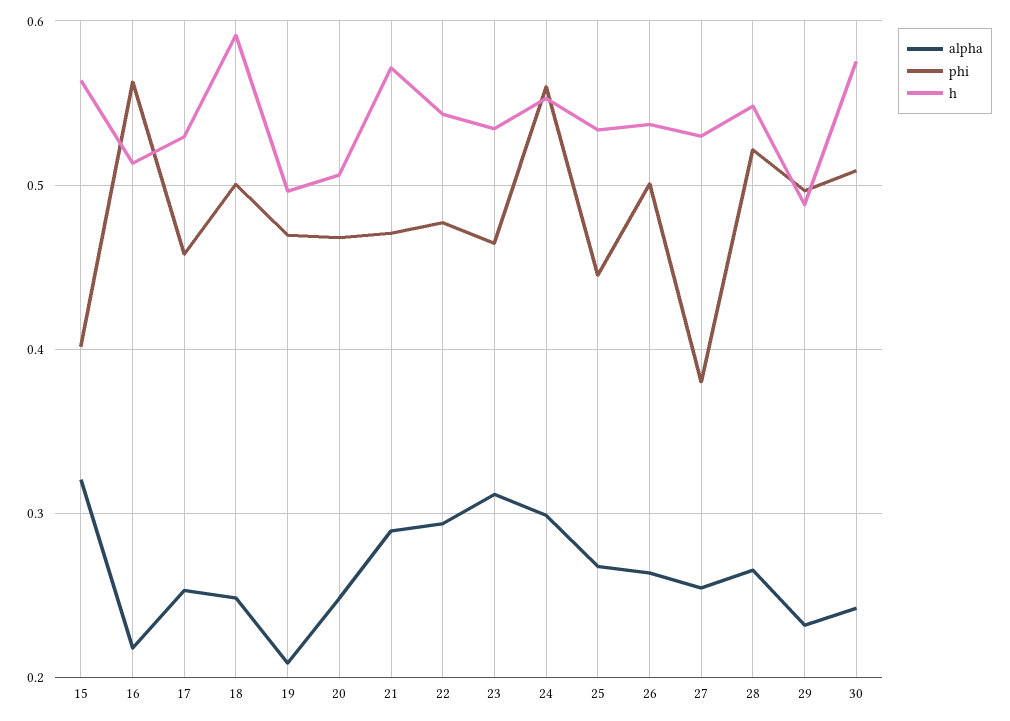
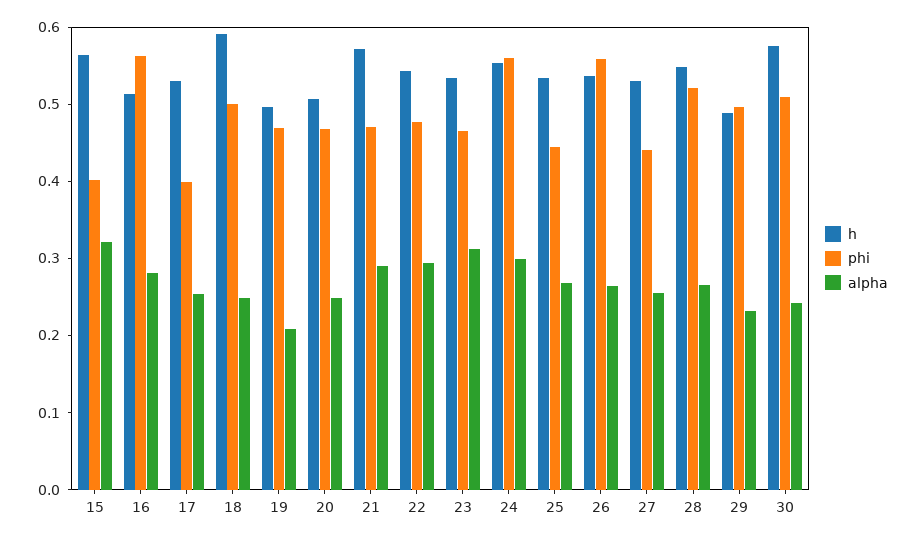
alpha, 16: 0.22 -> 0.28
phi, 17: 0.46 -> 0.4
phi, 26: 0.5 -> 0.56
phi, 27: 0.38 -> 0.44

